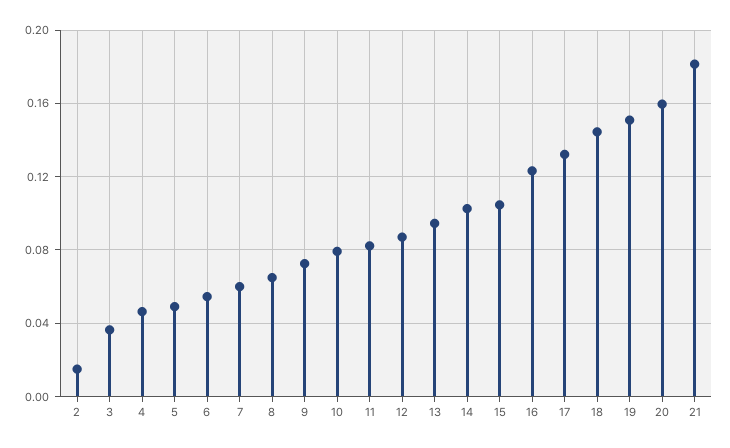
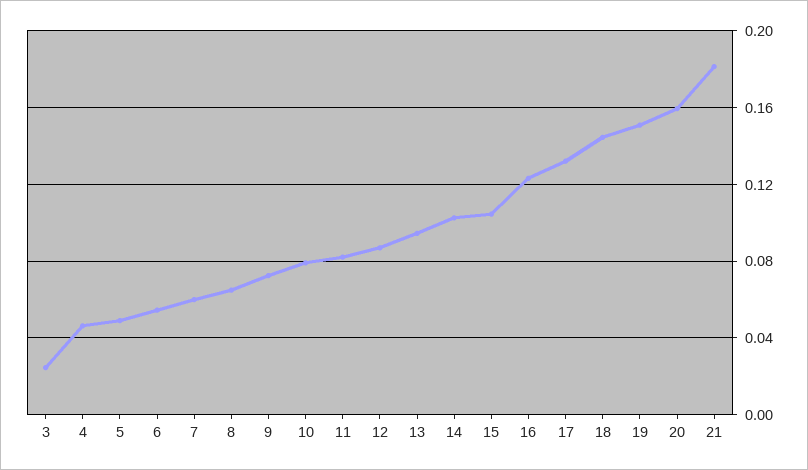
2: 0.015 -> none
3: 0.035 -> 0.025

